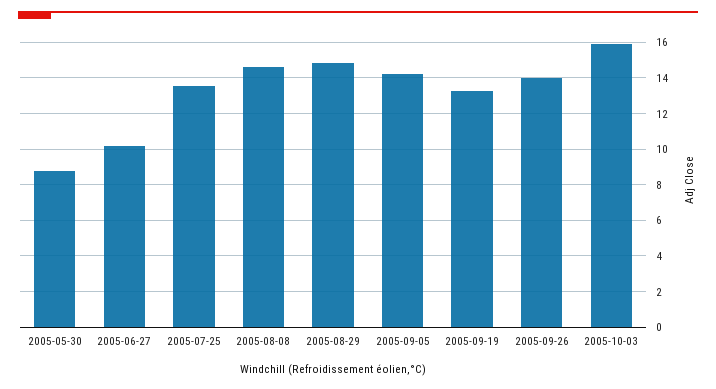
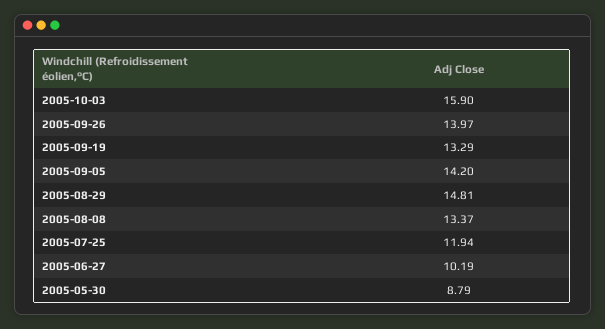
2005-07-25: 13.5 -> 11.94
2005-08-08: 14.5 -> 13.37

